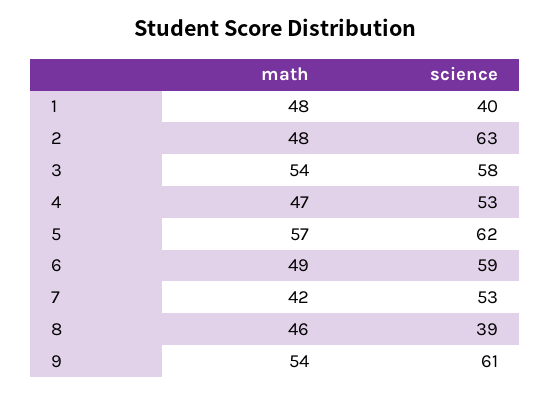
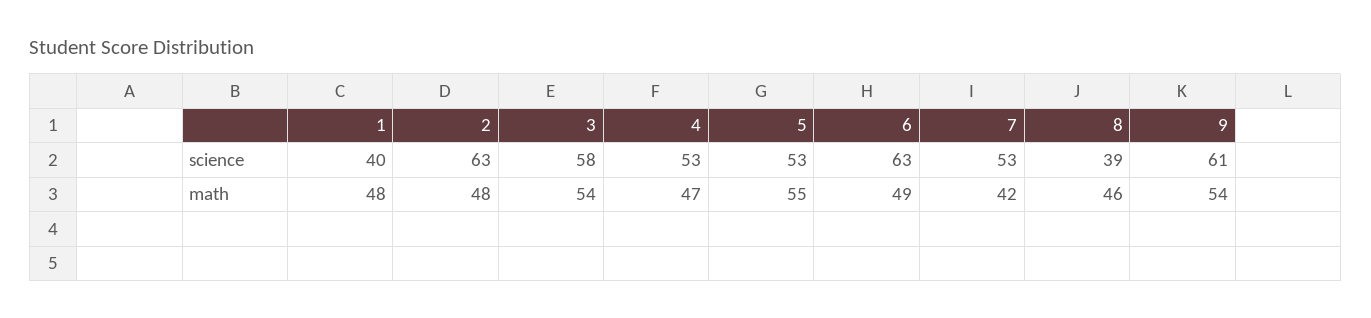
math, 5: 57 -> 55
science, 5: 62 -> 53
science, 6: 59 -> 63

